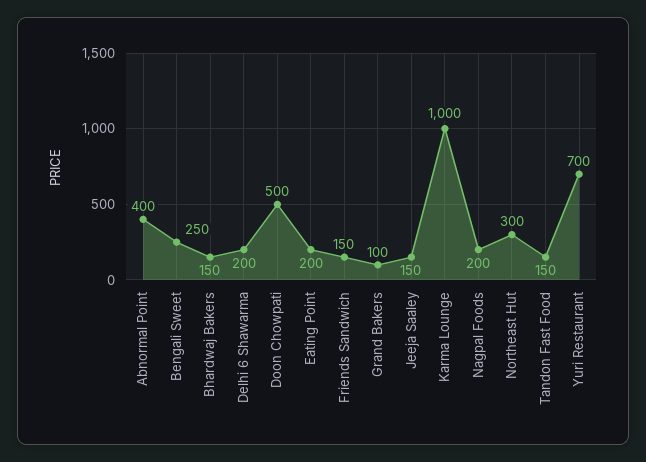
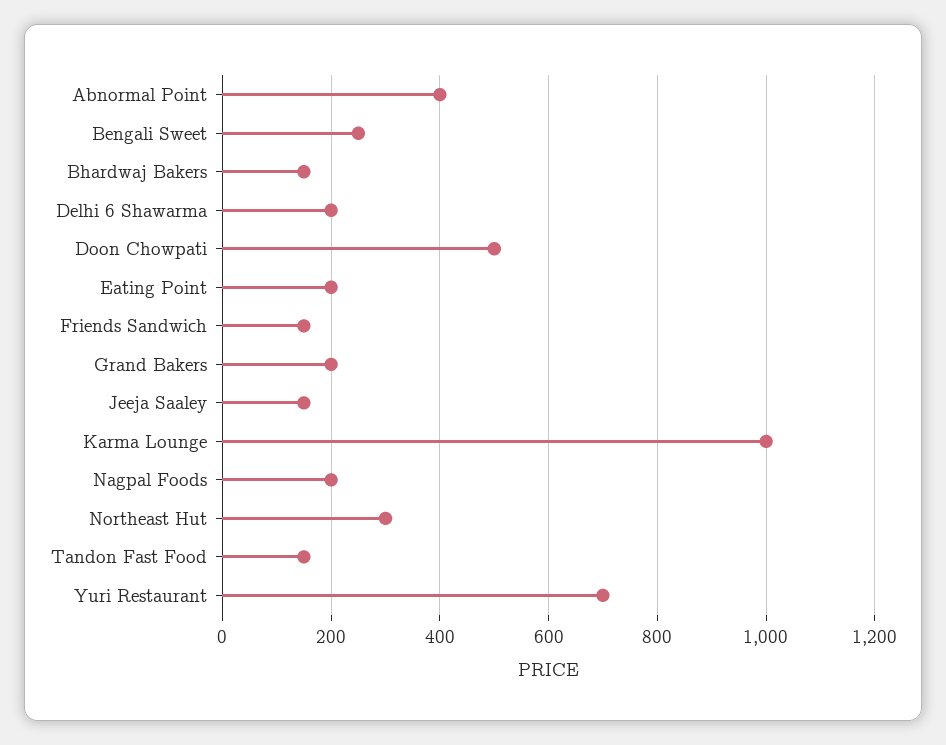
Grand Bakers: 100 -> 200

